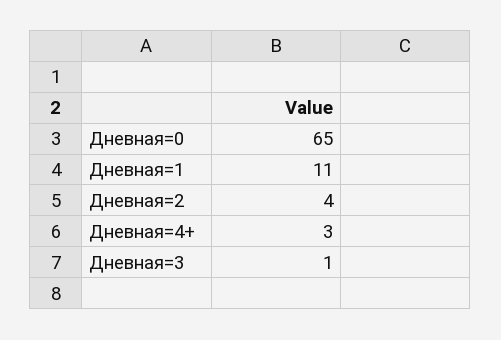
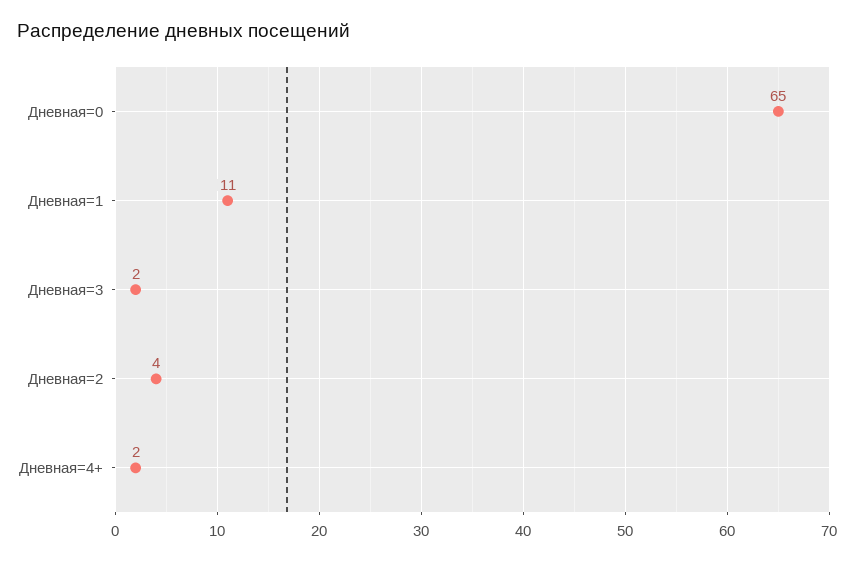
Дневная=4+: 3 -> 2
Дневная=3: 1 -> 2

